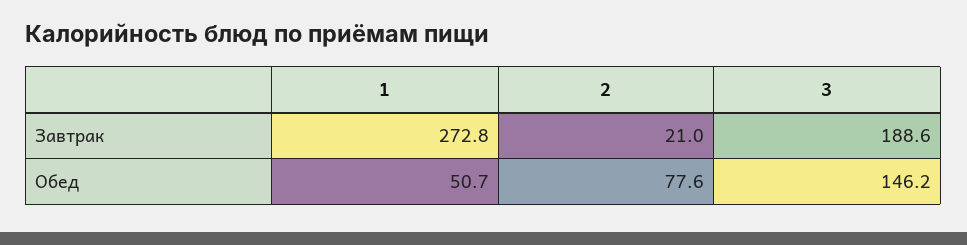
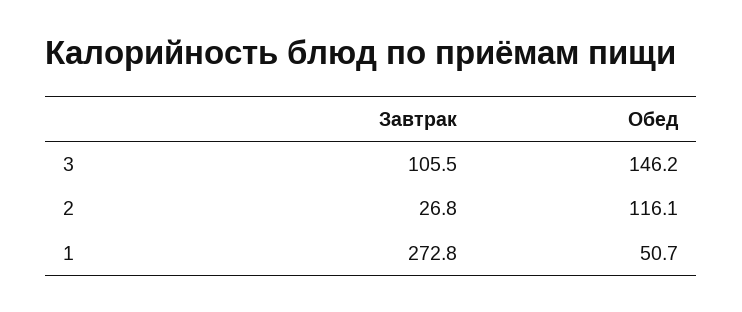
2, Завтрак: 21 -> 26.8
3, Завтрак: 188.6 -> 105.5
2, Обед: 77.6 -> 116.1

